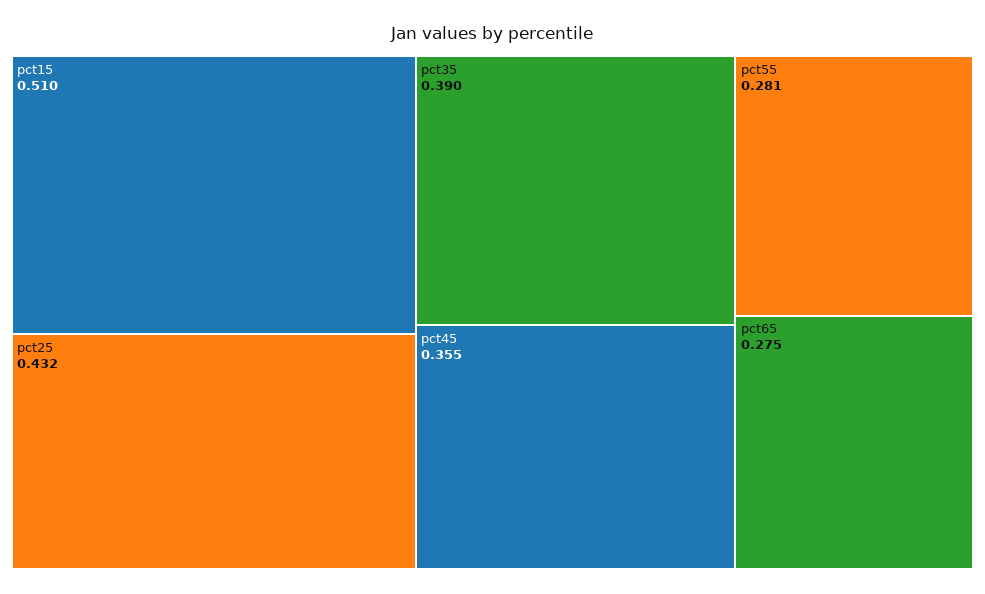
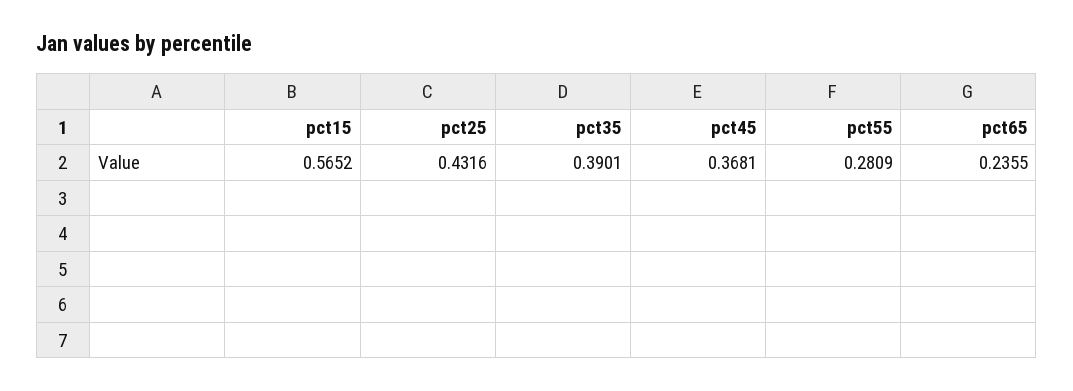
pct15: 0.51 -> 0.5652
pct45: 0.355 -> 0.3681
pct65: 0.275 -> 0.2355

